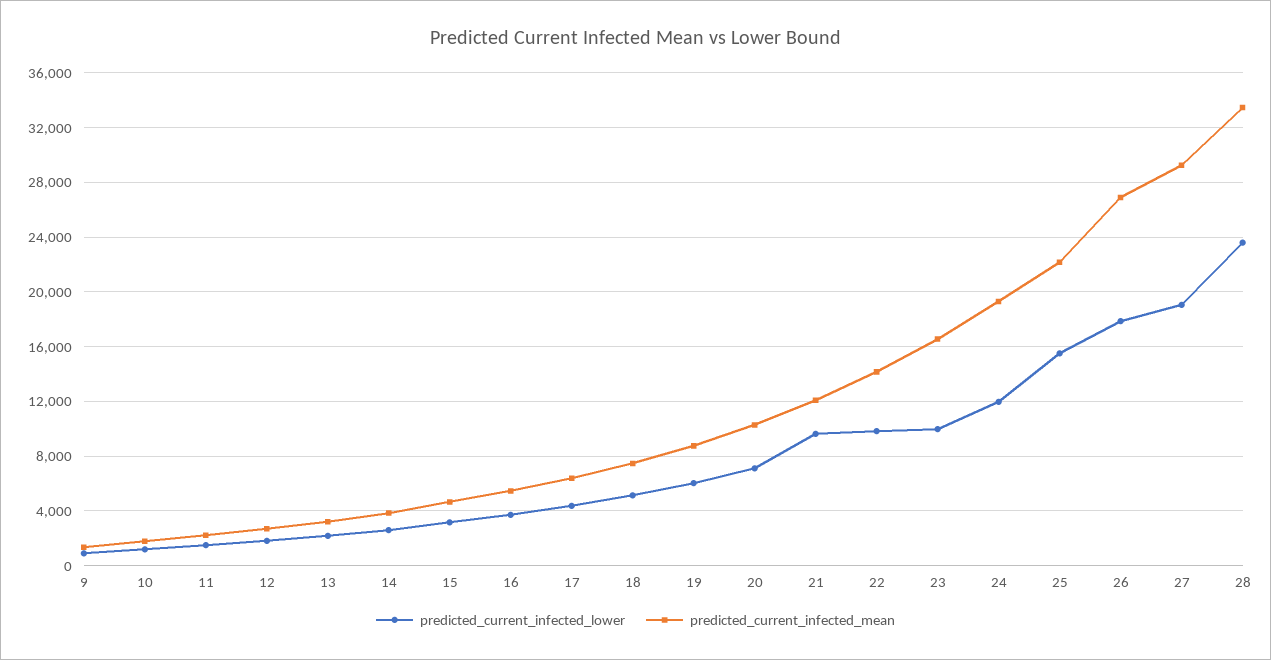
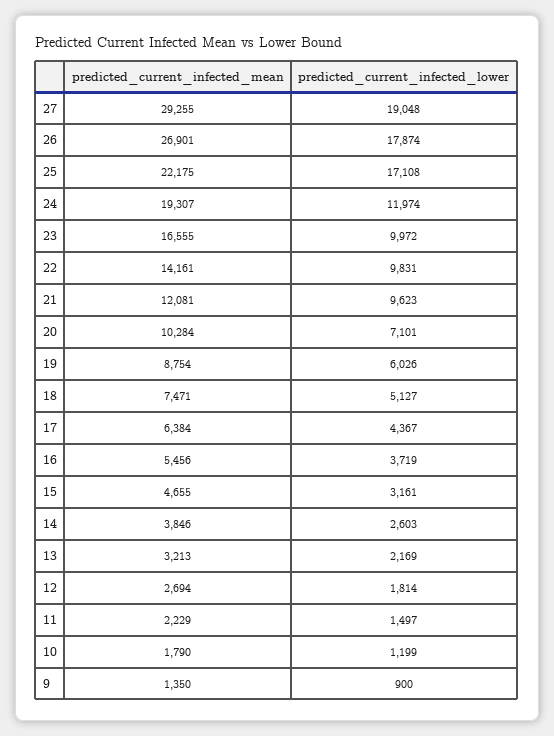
predicted_current_infected_lower, 25: 15500 -> 17108
predicted_current_infected_lower, 28: 23500 -> none
predicted_current_infected_mean, 28: 33500 -> none

